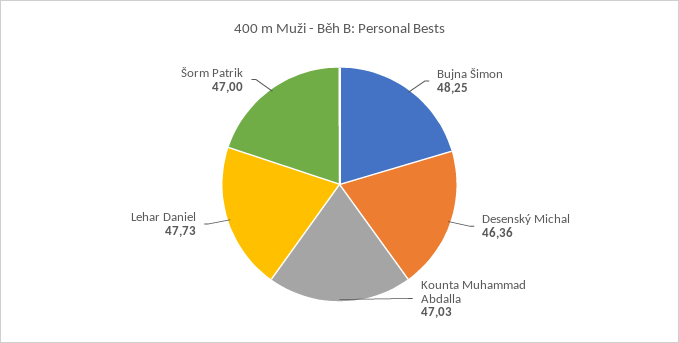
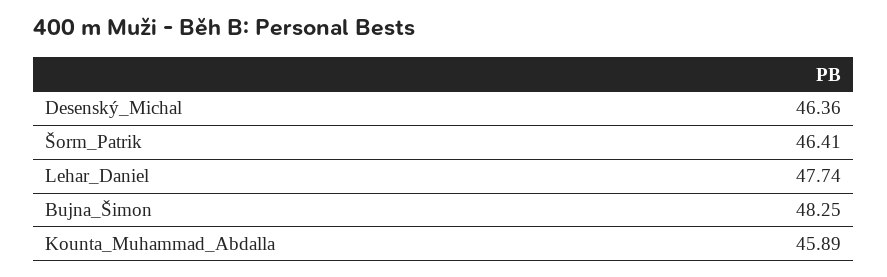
Kounta Muhammad Abdalla: 47.03 -> 45.89
Lehar Daniel: 47.73 -> 47.74
Šorm Patrik: 47 -> 46.41

